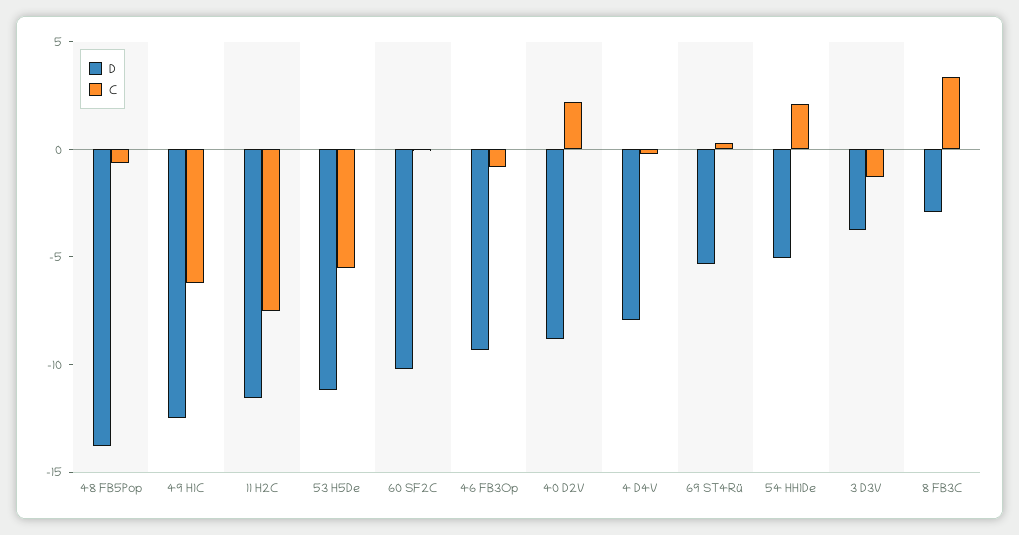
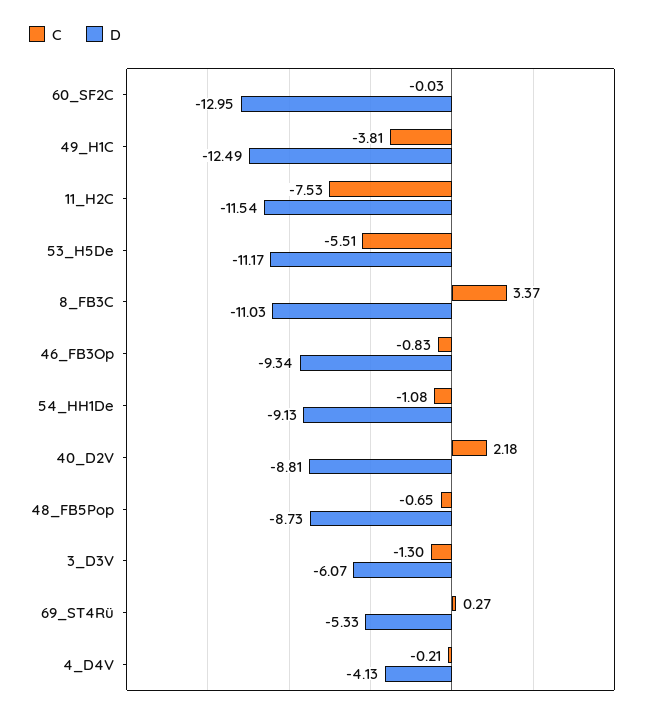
D, 48 FB5Pop: -14 -> -8.73
C, 49 H1C: -6 -> -3.81
D, 60 SF2C: -10 -> -12.95
D, 4 D4V: -8 -> -4.13
D, 54 HH1De: -5 -> -9.13
C, 54 HH1De: 2 -> -1.08
D, 3 D3V: -4 -> -6.07
D, 8 FB3C: -3 -> -11.03

